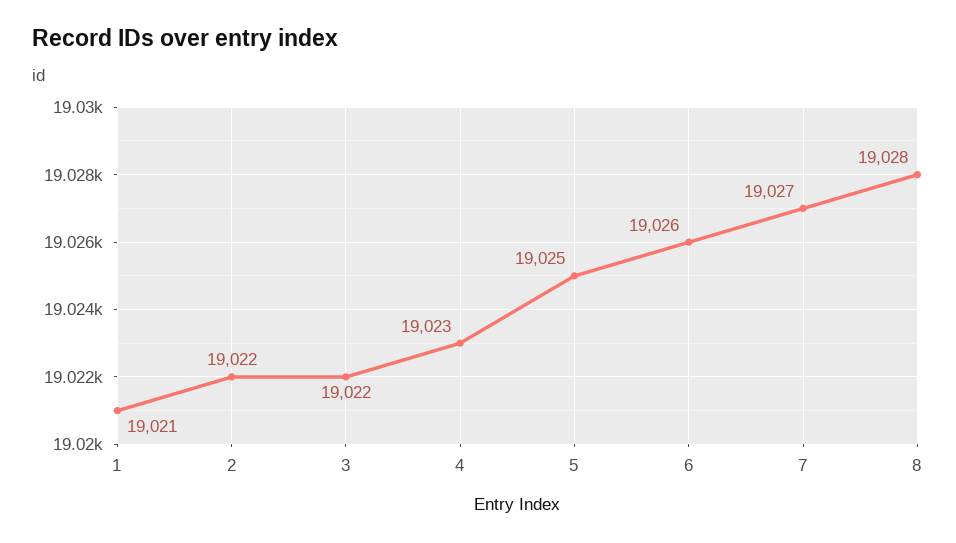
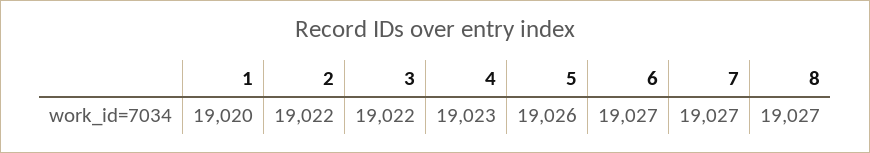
1: 19021 -> 19020
5: 19025 -> 19026
6: 19026 -> 19027
8: 19028 -> 19027

